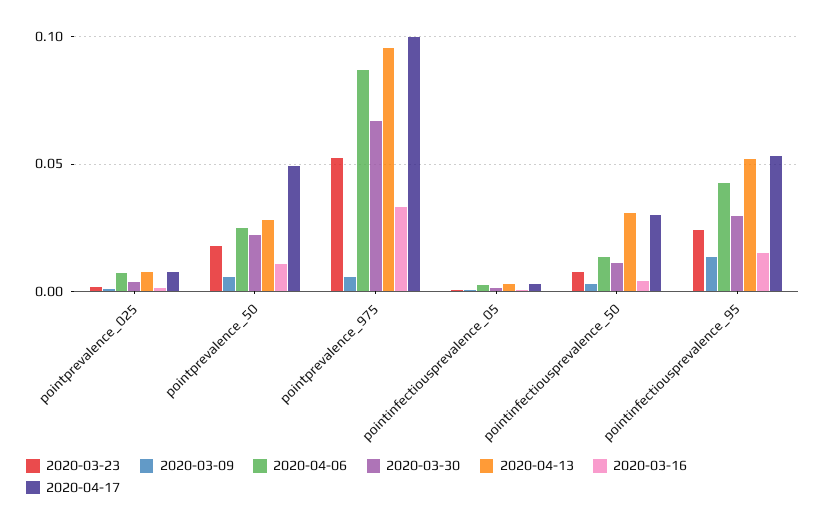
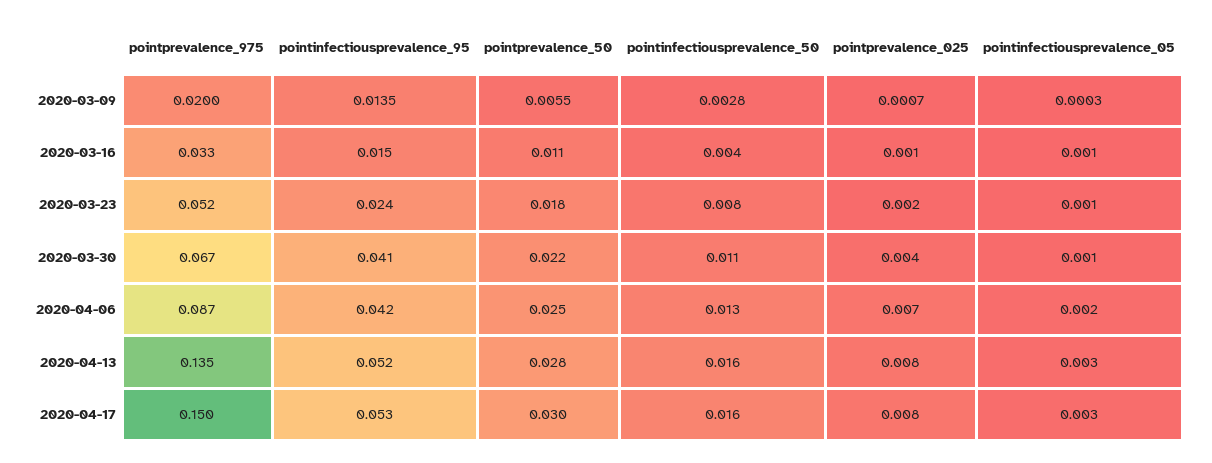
2020-04-17, pointprevalence_50: 0.05 -> 0.03
2020-03-09, pointprevalence_975: 0.005 -> 0.02
2020-04-13, pointprevalence_975: 0.095 -> 0.135
2020-04-17, pointprevalence_975: 0.1 -> 0.15
2020-04-13, pointinfectiousprevalence_50: 0.03 -> 0.016
2020-04-17, pointinfectiousprevalence_50: 0.03 -> 0.016
2020-03-30, pointinfectiousprevalence_95: 0.03 -> 0.041

